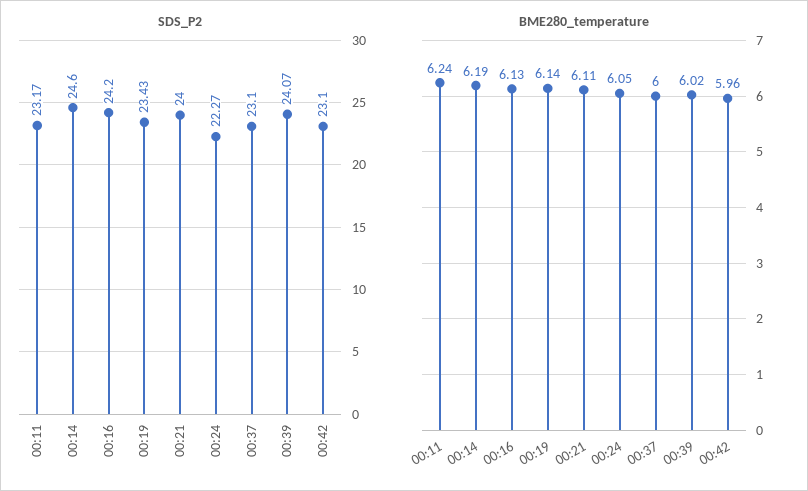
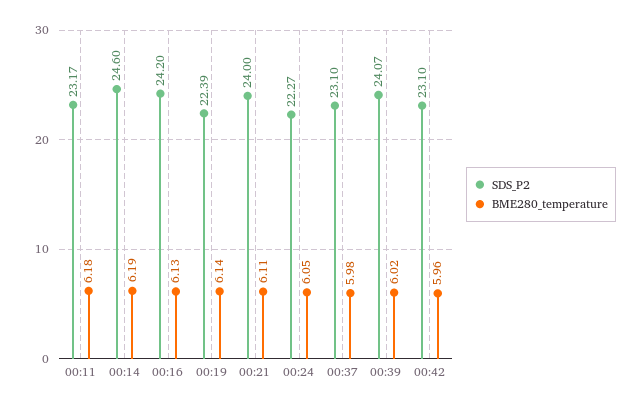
SDS_P2, 00:19: 23.43 -> 22.39
BME280_temperature, 00:11: 6.24 -> 6.18
BME280_temperature, 00:37: 6 -> 5.98

